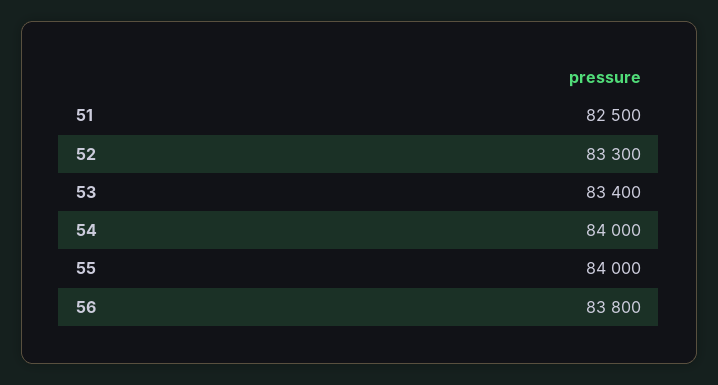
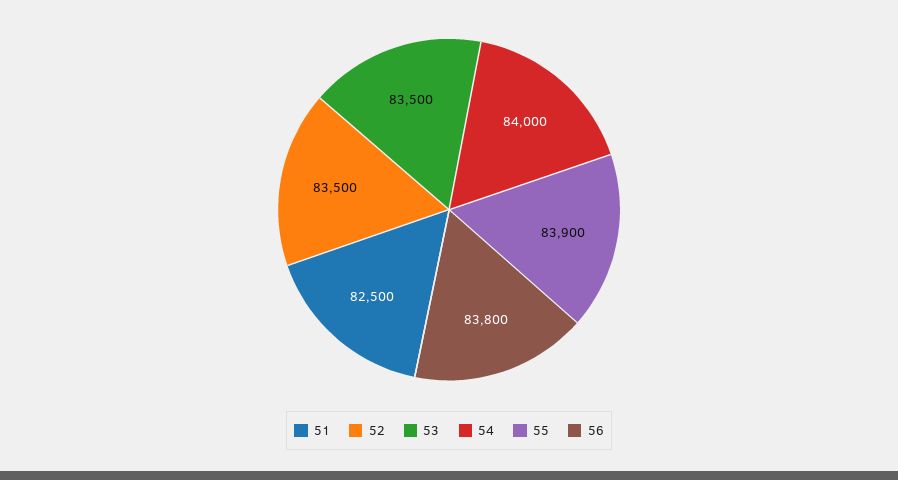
52: 83300 -> 83500
53: 83400 -> 83500
55: 84000 -> 83900

